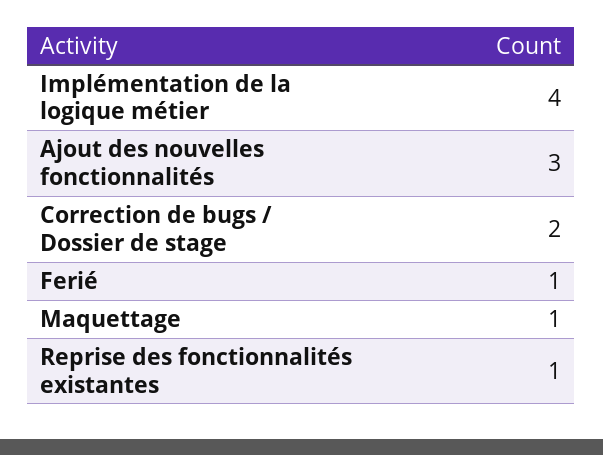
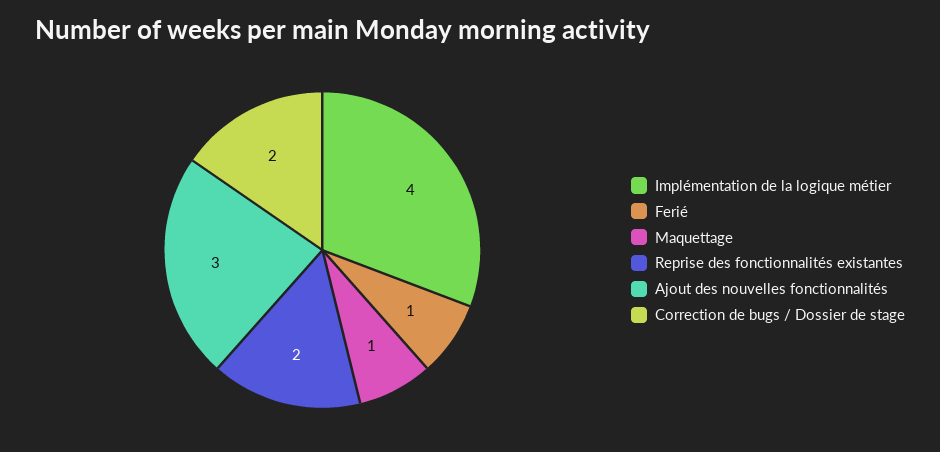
Reprise des fonctionnalités existantes: 1 -> 2

